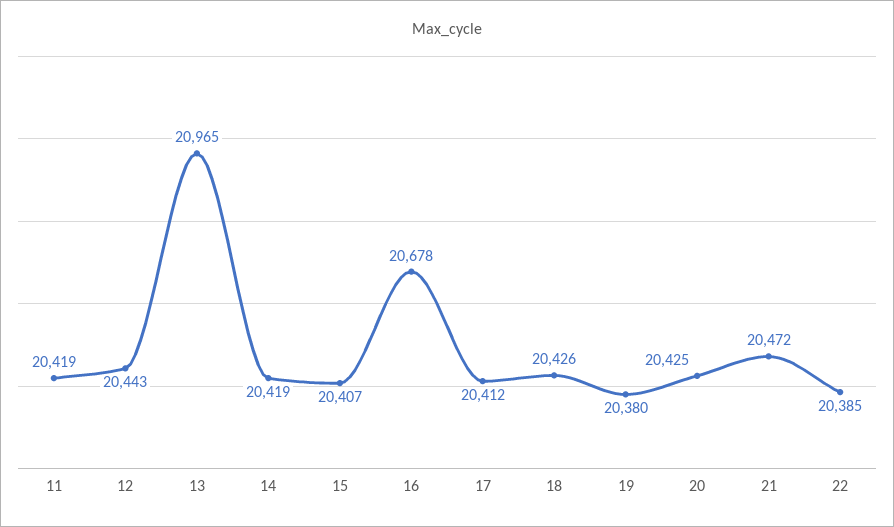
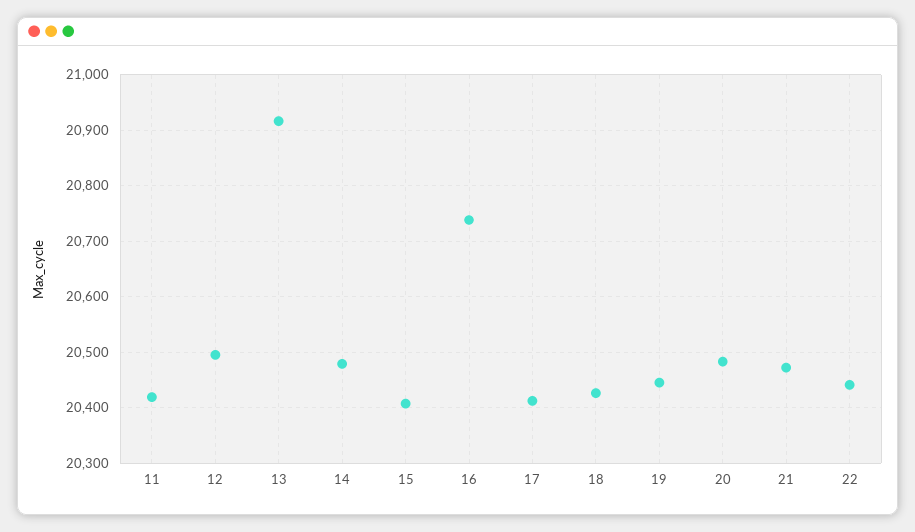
12: 20443 -> 20500
13: 20965 -> 20920
14: 20419 -> 20480
16: 20678 -> 20740
19: 20380 -> 20440
20: 20425 -> 20480
22: 20385 -> 20440

